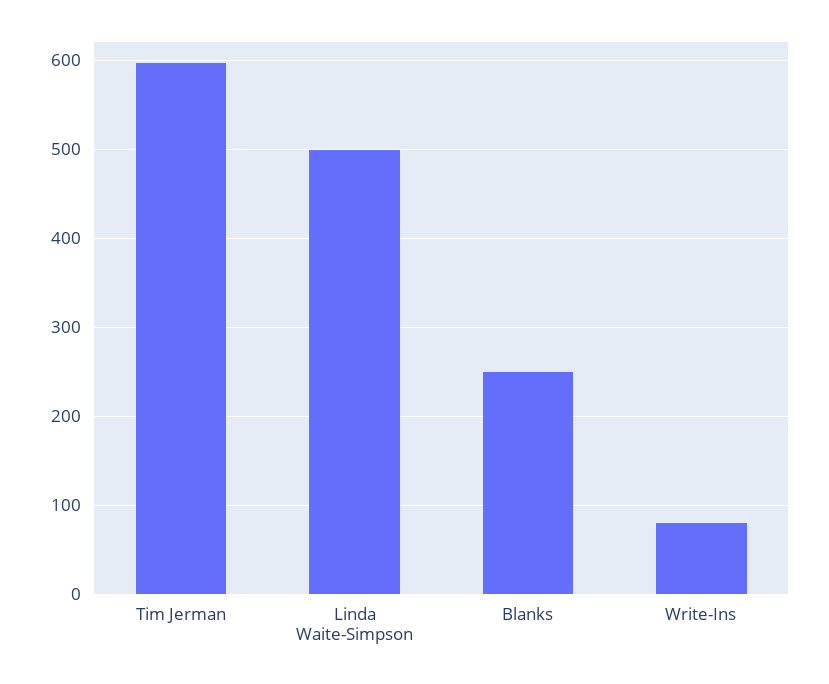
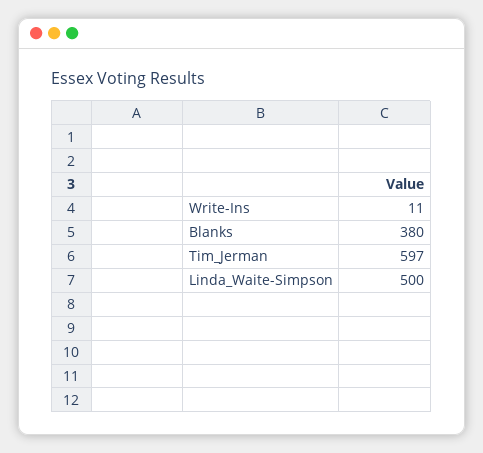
Blanks: 250 -> 380
Write-Ins: 80 -> 11

